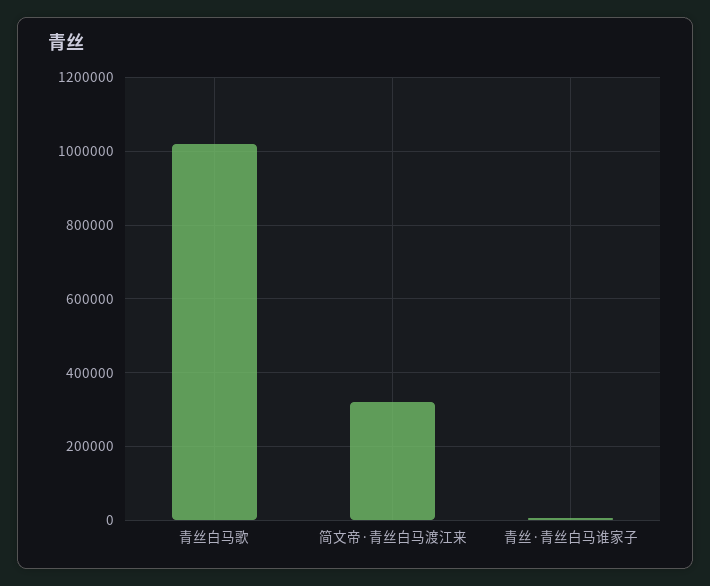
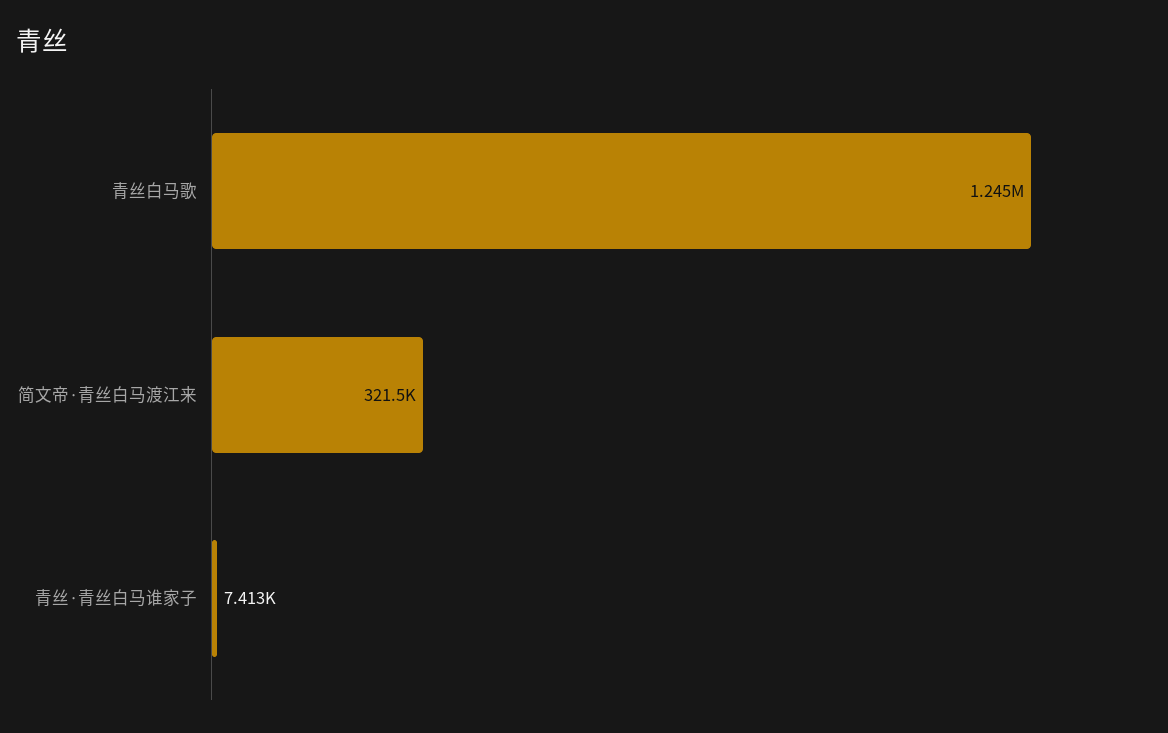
青丝白马歌: 1020000 -> 1245000

